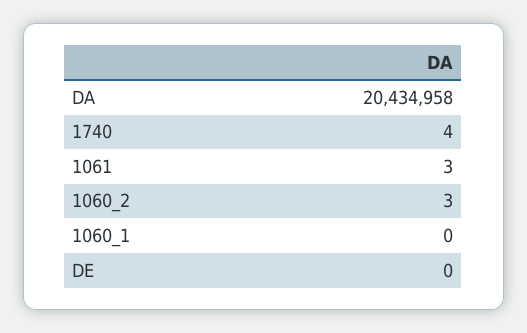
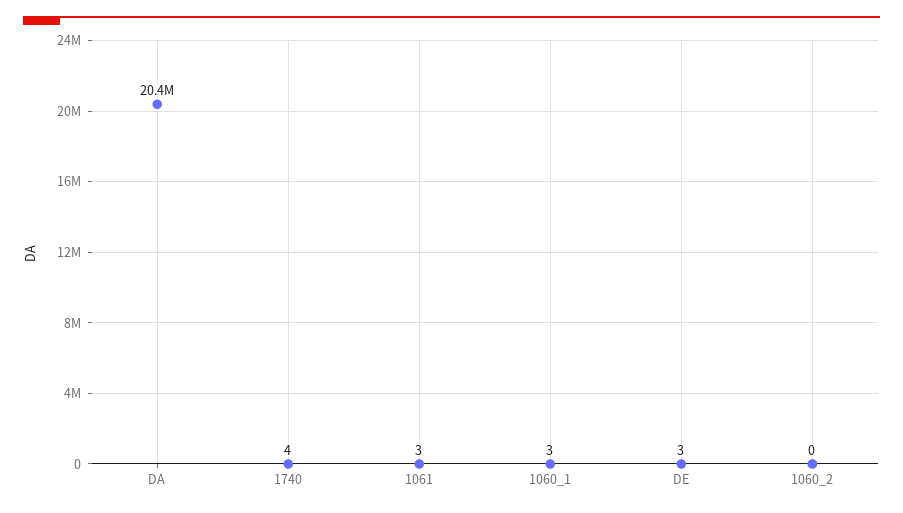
1060_2: 3 -> 0
1060_1: 0 -> 3
DE: 0 -> 3

